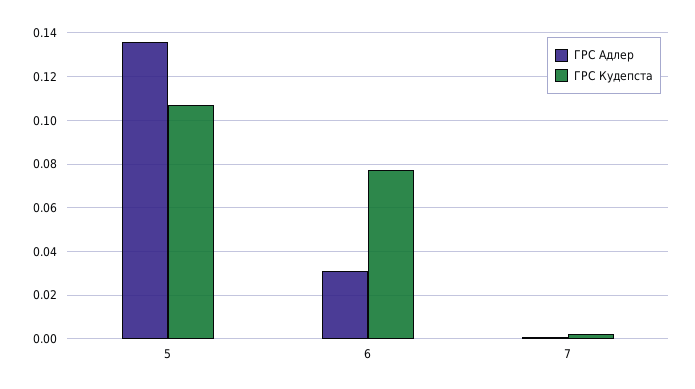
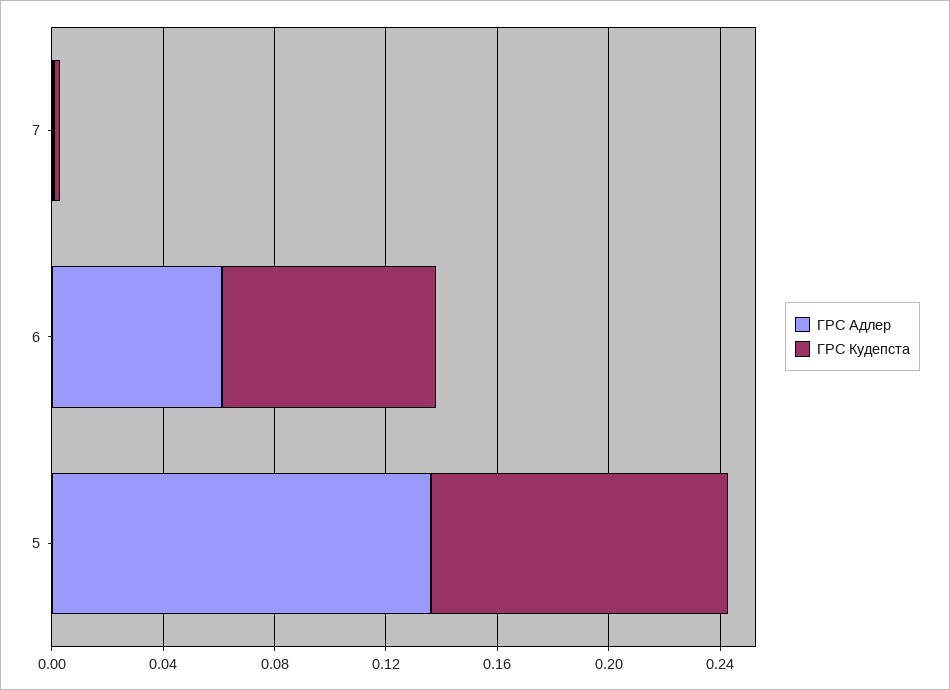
ГРС Адлер, 6: 0.03 -> 0.06

